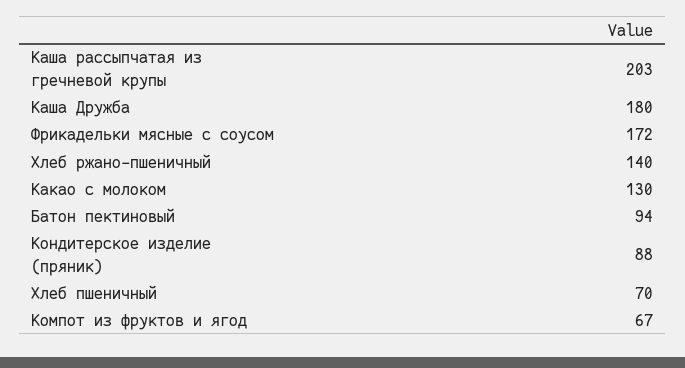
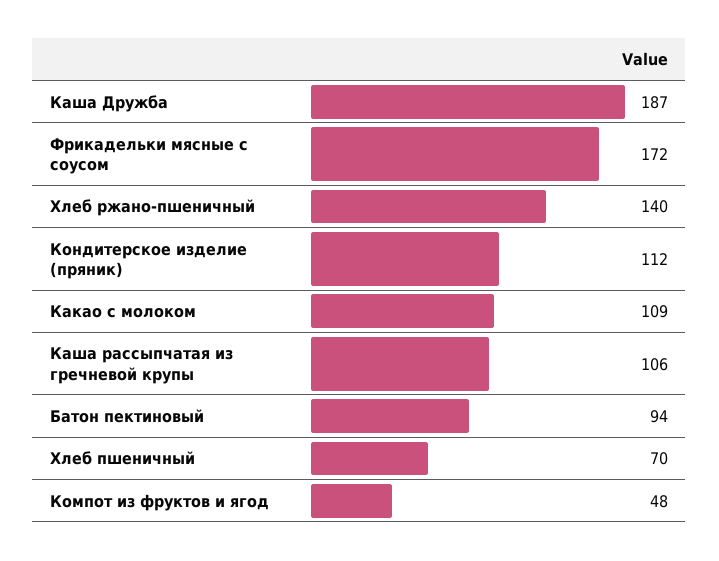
Каша рассыпчатая из гречневой крупы: 203 -> 106
Каша Дружба: 180 -> 187
Какао с молоком: 130 -> 109
Кондитерское изделие (пряник): 88 -> 112
Компот из фруктов и ягод: 67 -> 48

